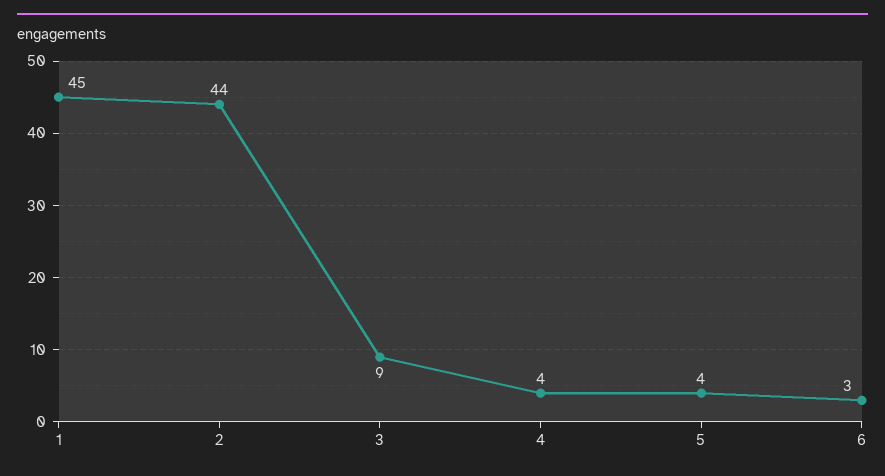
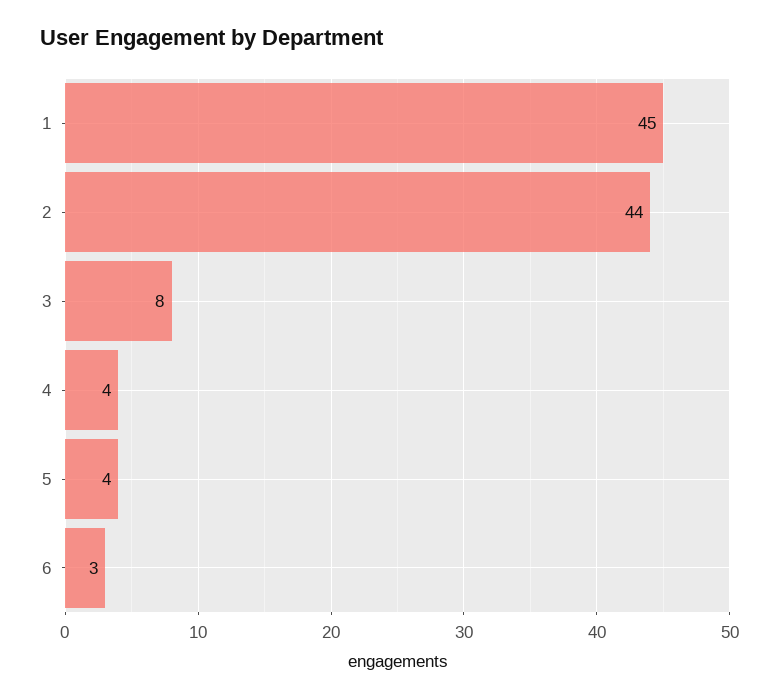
3: 9 -> 8

